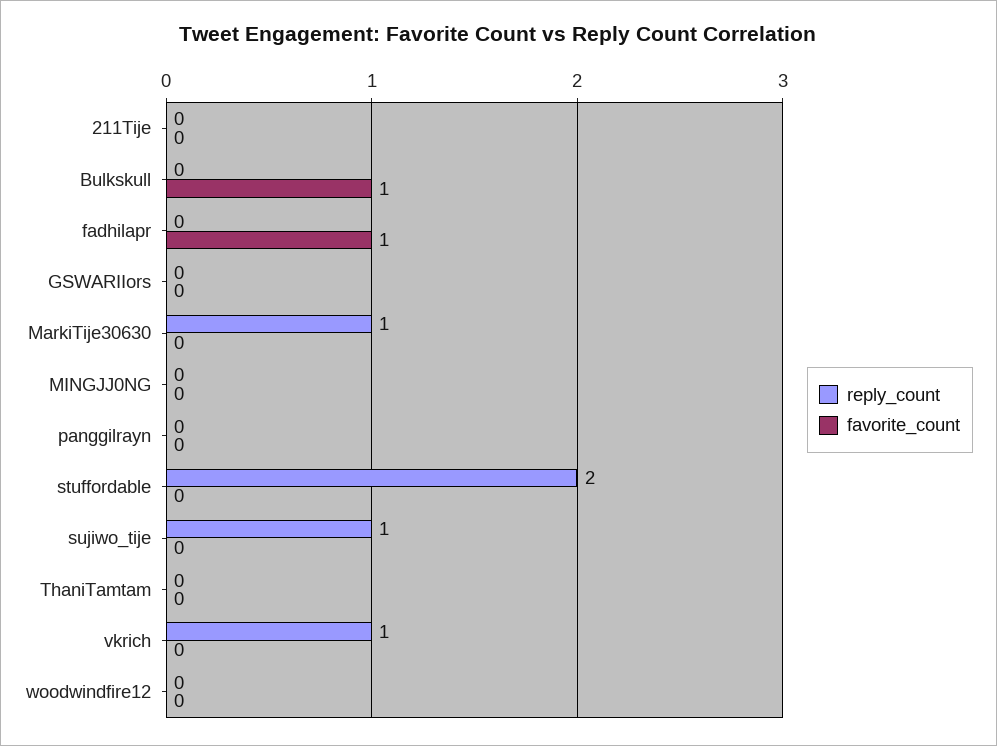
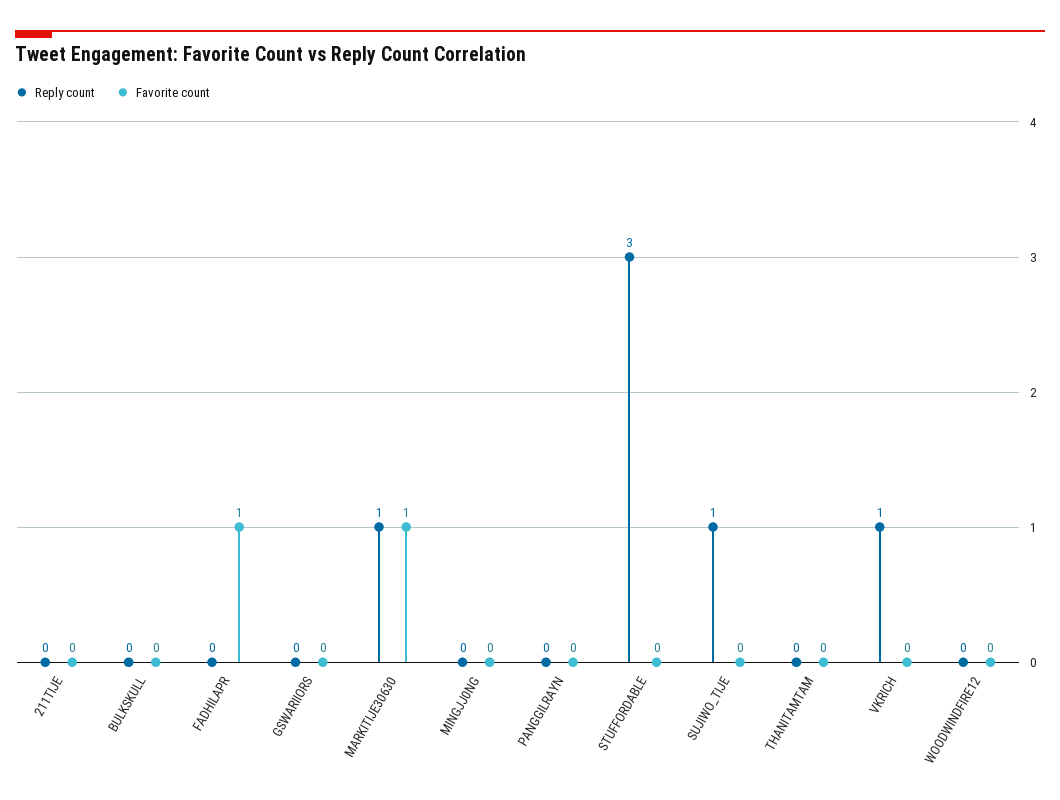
favorite_count, Bulkskull: 1 -> 0
favorite_count, MarkiTije30630: 0 -> 1
reply_count, stuffordable: 2 -> 3

